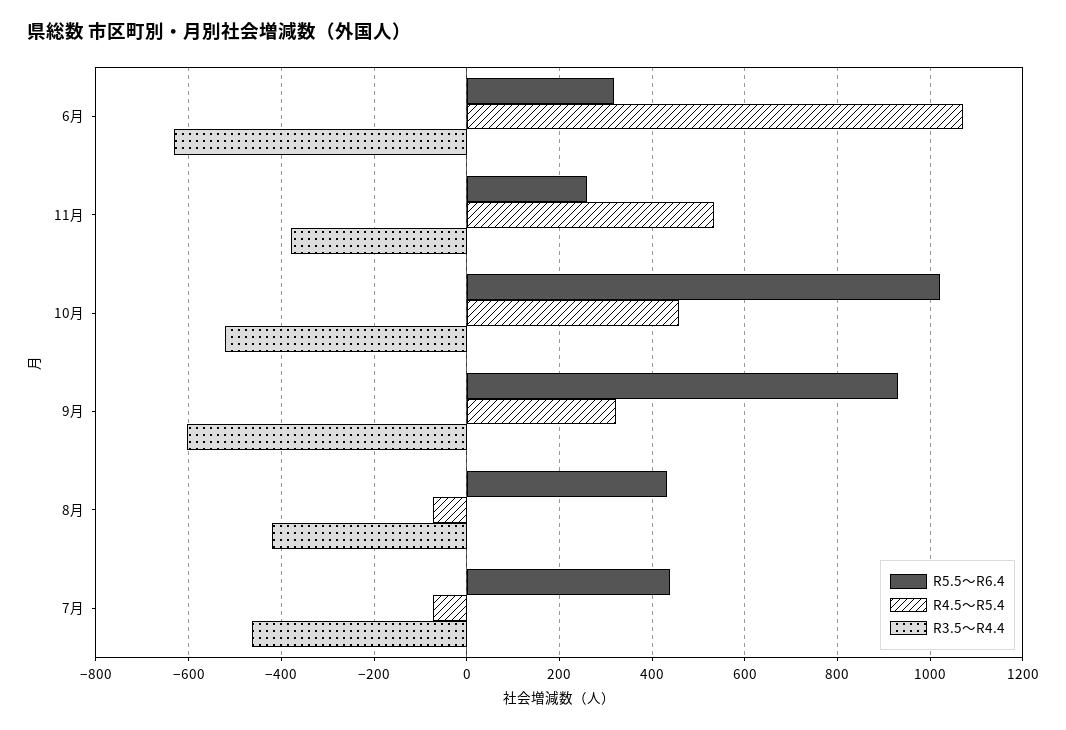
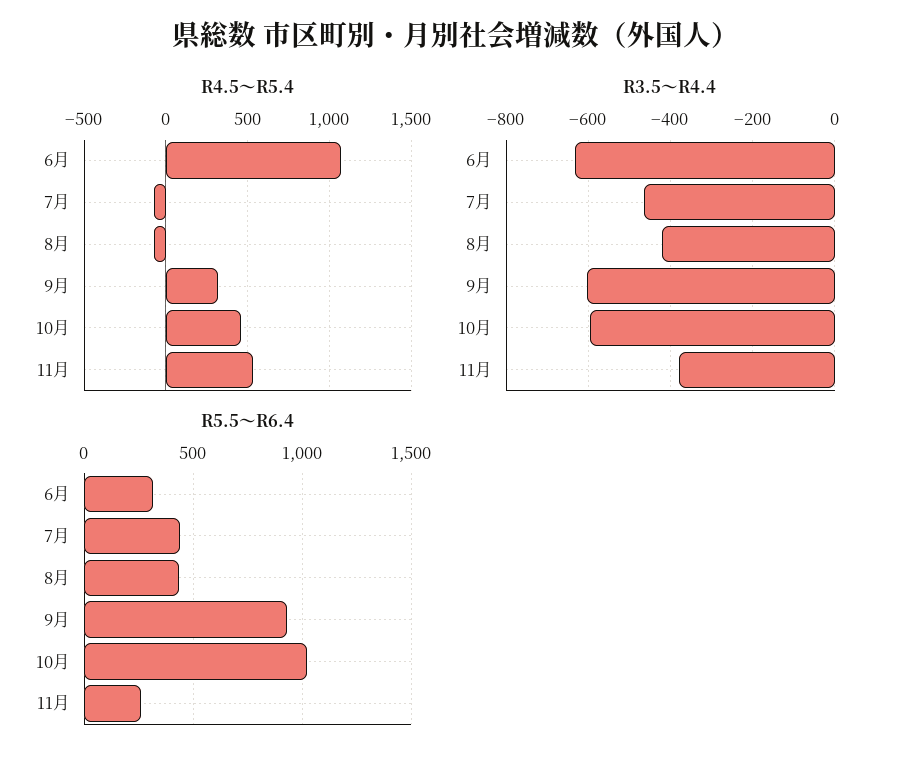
R3.5～R4.4, 10月: -520 -> -600

